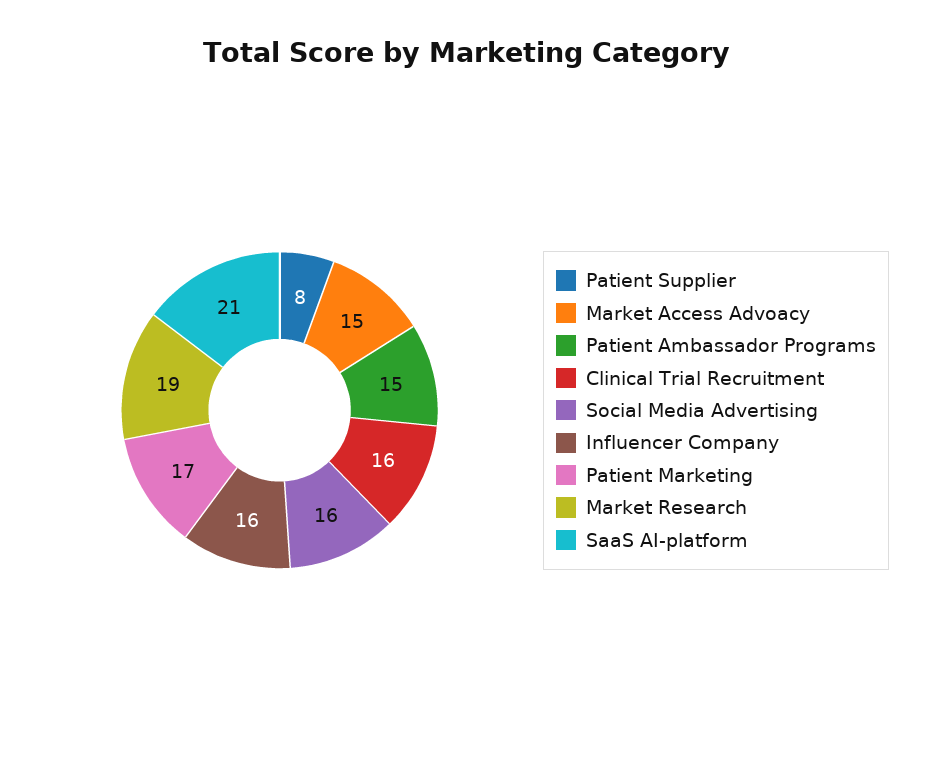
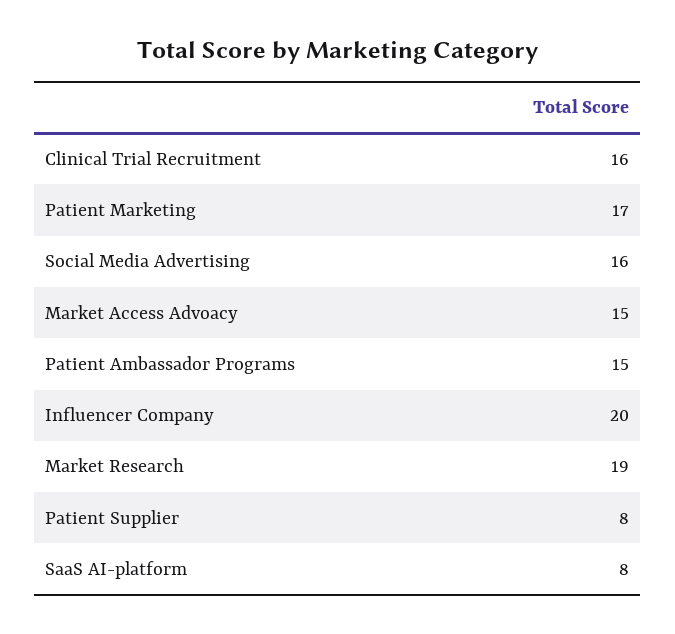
Influencer Company: 16 -> 20
SaaS AI-platform: 21 -> 8

